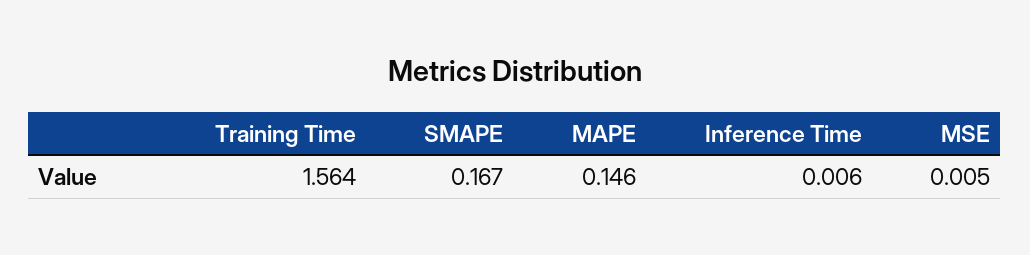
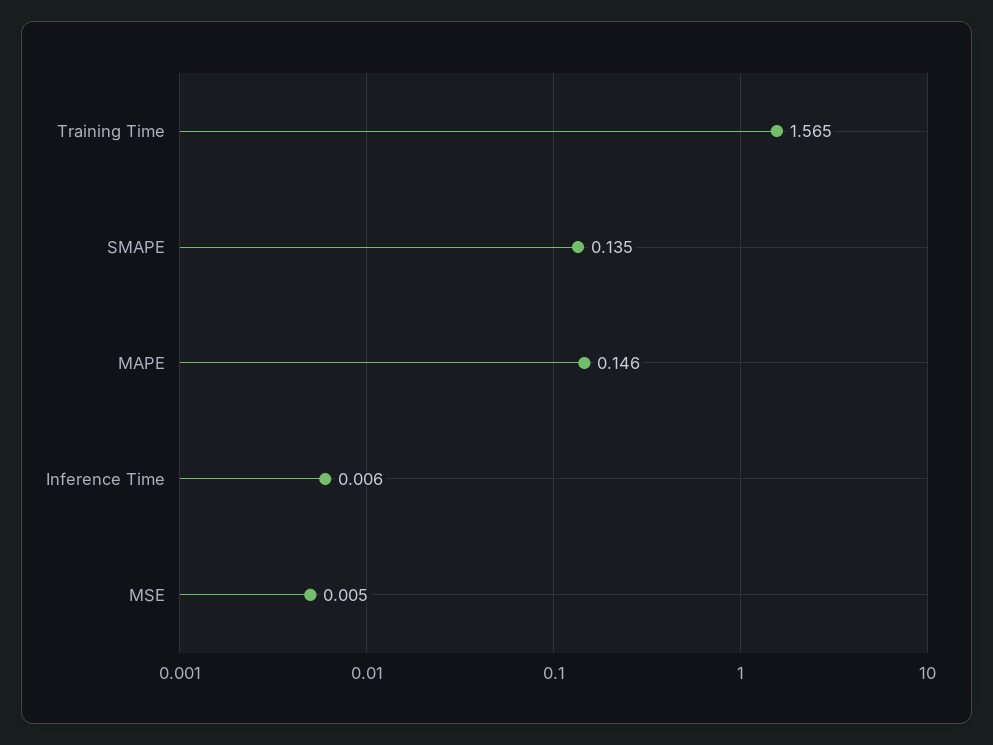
Training Time: 1.564 -> 1.565
SMAPE: 0.167 -> 0.135

